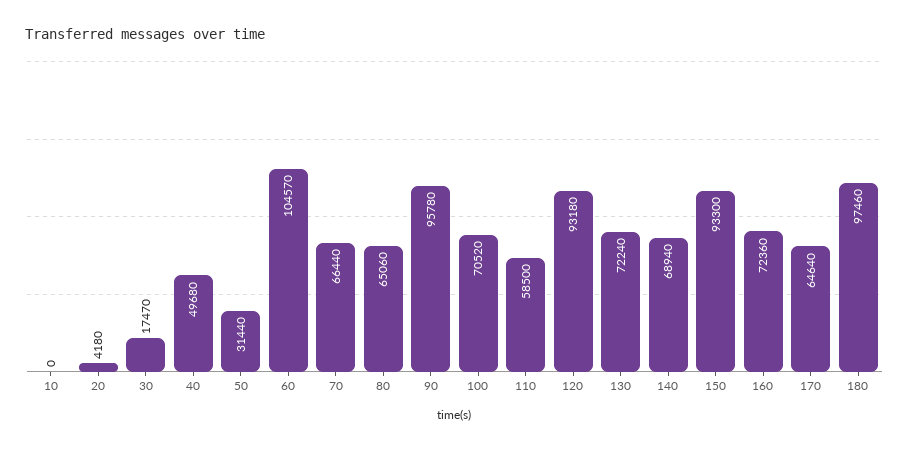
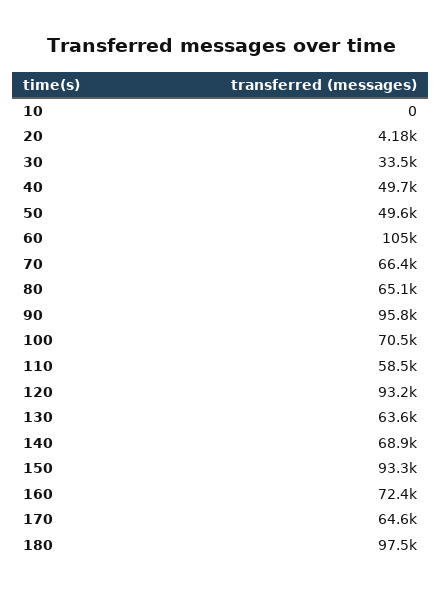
30: 17470 -> 33500
50: 31440 -> 49600
130: 72240 -> 63600

